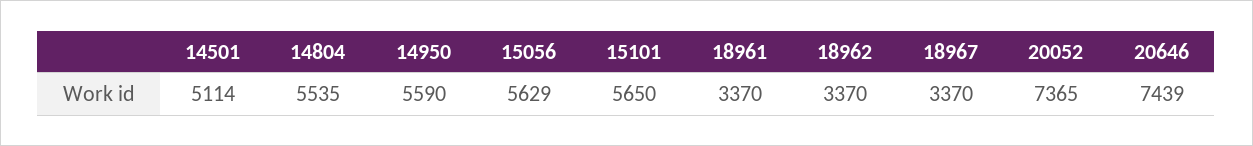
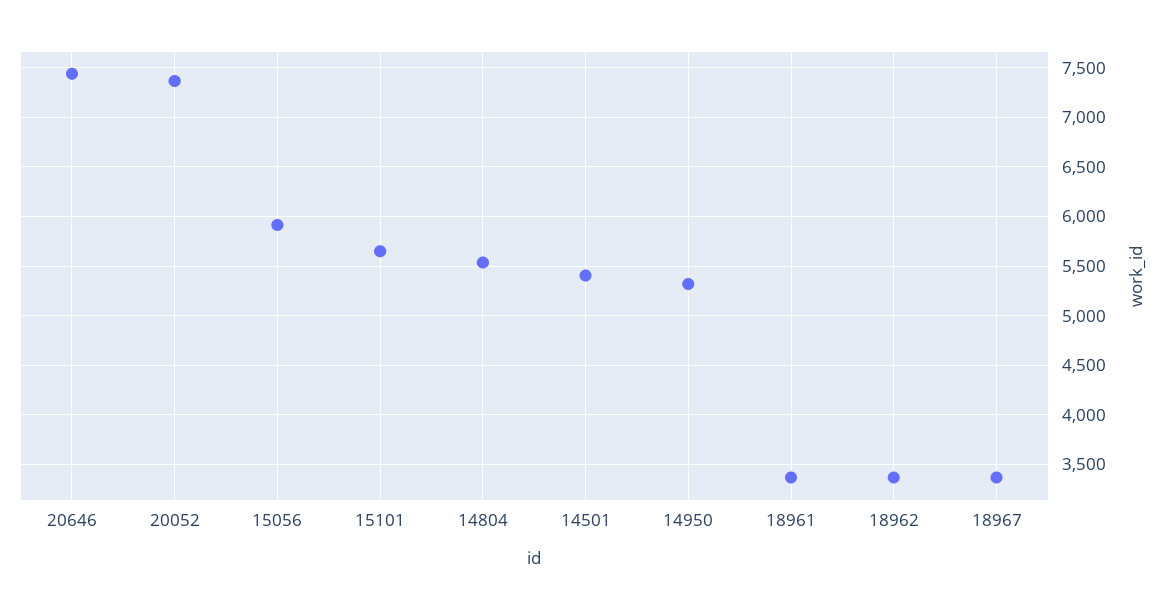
14501: 5114 -> 5400
14950: 5590 -> 5300
15056: 5629 -> 5900

